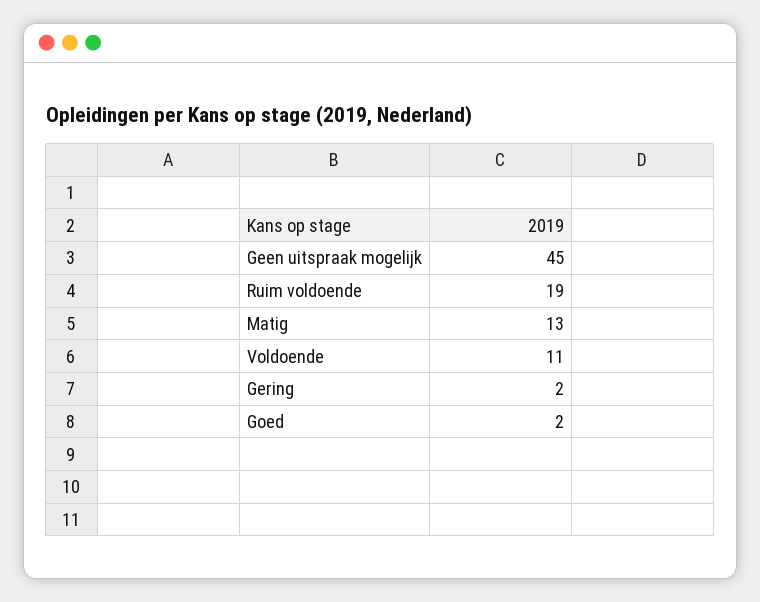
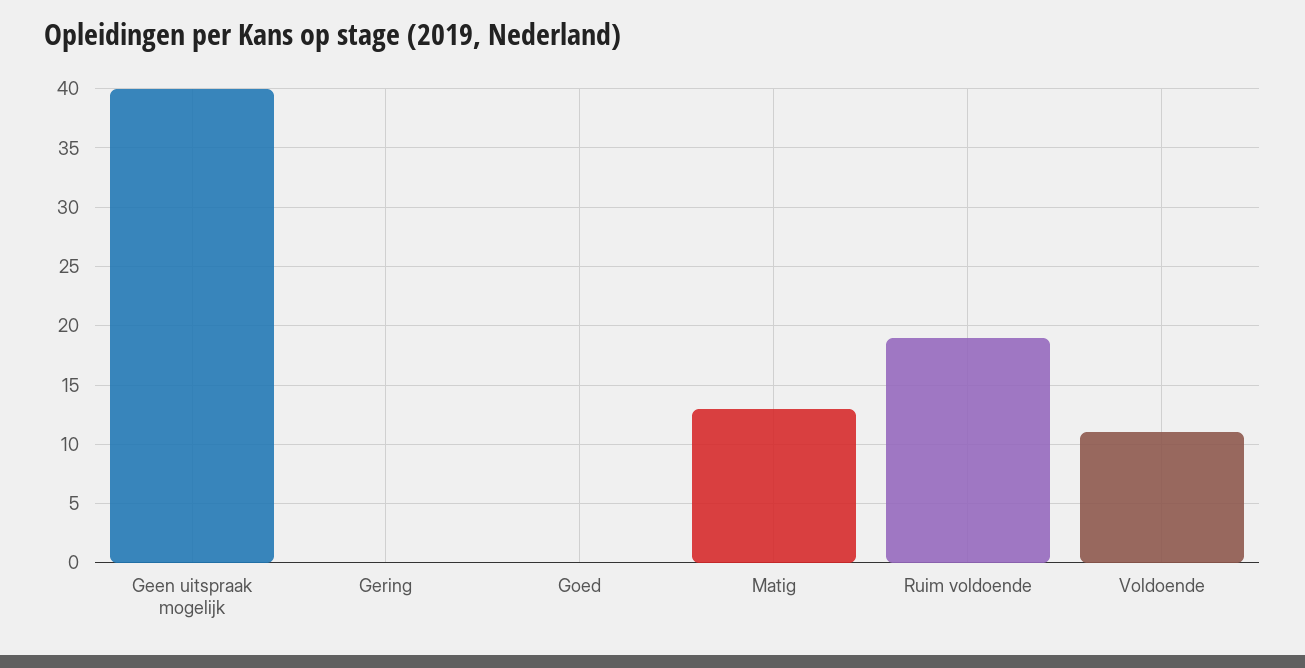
Geen uitspraak mogelijk: 45 -> 40
Gering: 2 -> 0
Goed: 2 -> 0

